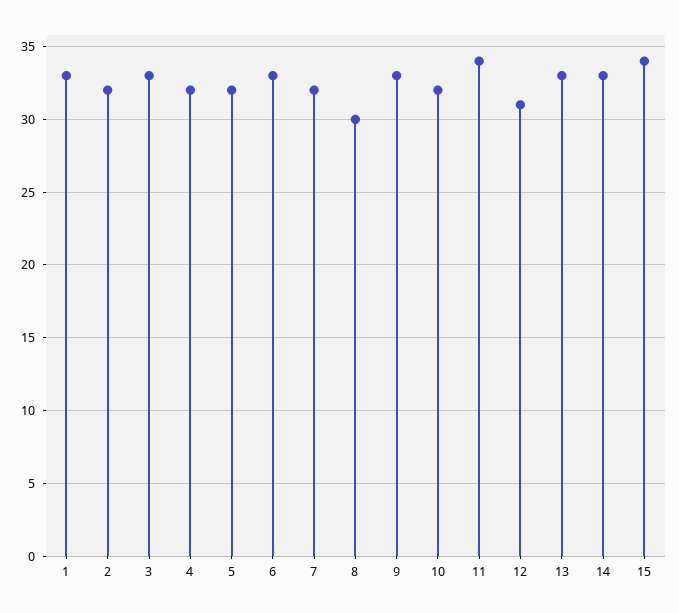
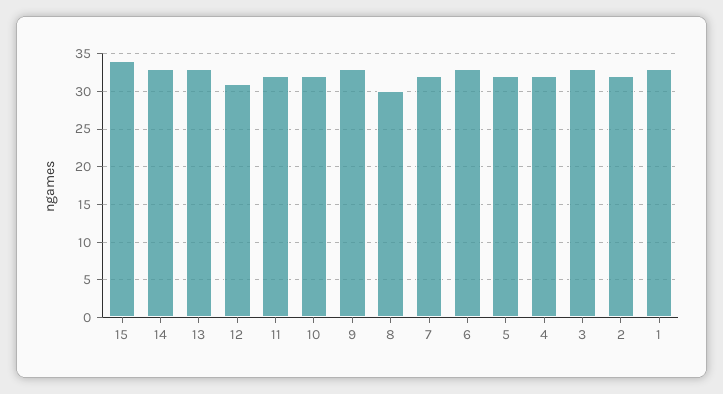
11: 34 -> 32

